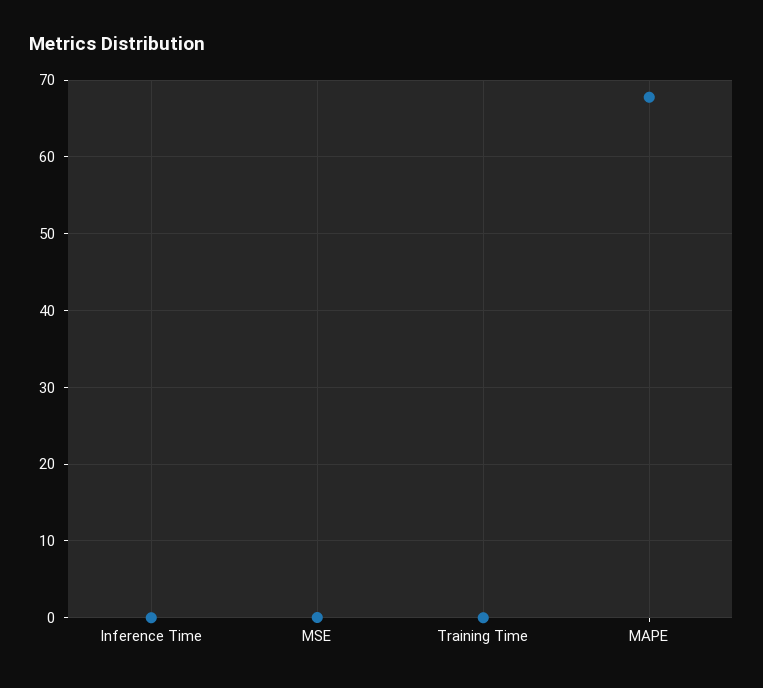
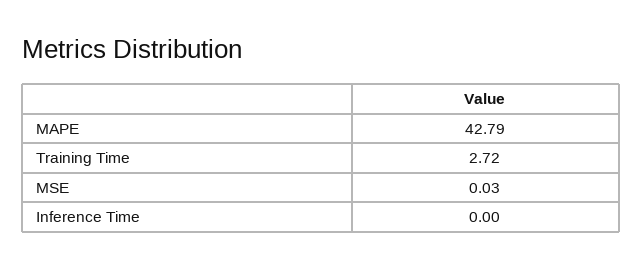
Training Time: 0 -> 2.72
MAPE: 68 -> 42.79

